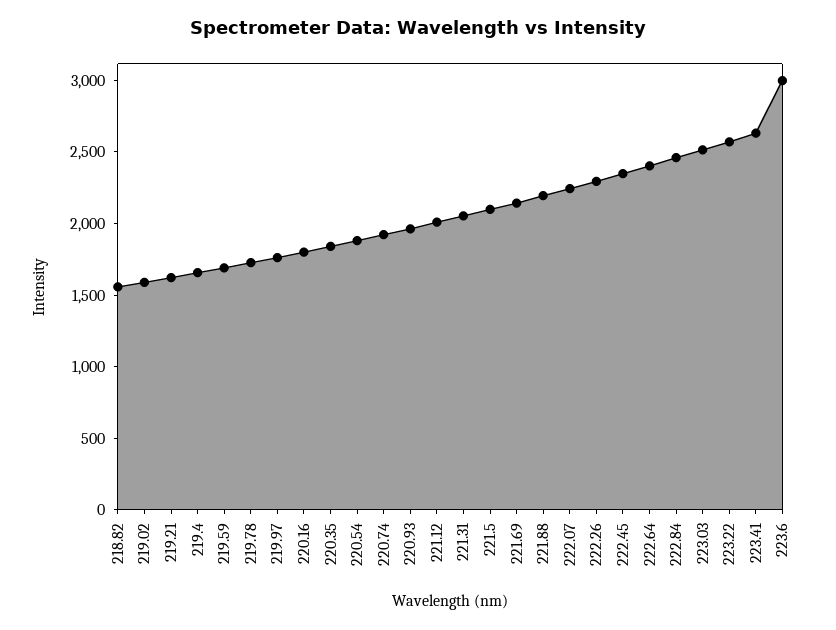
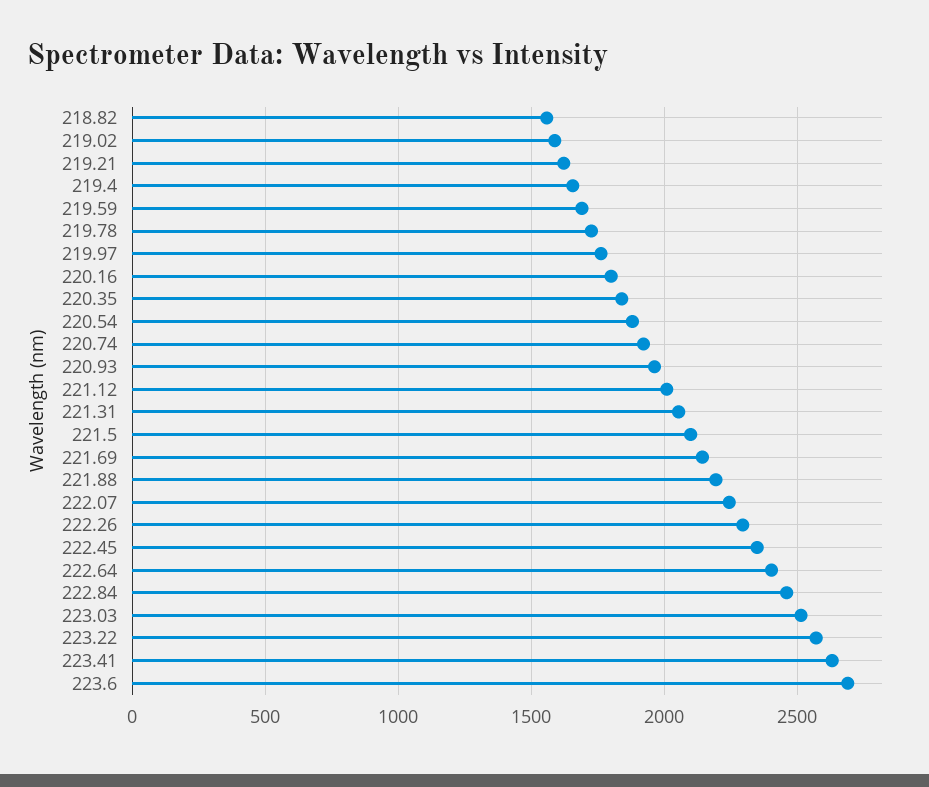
223.6: 3000 -> 2700

